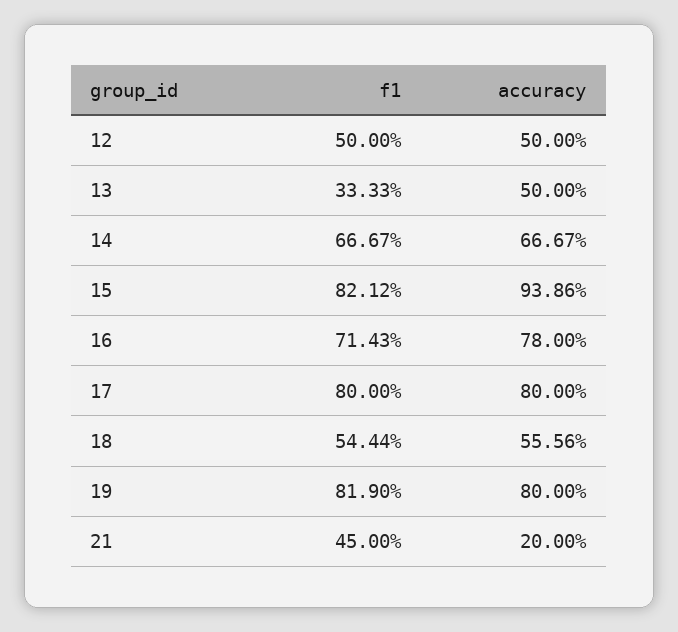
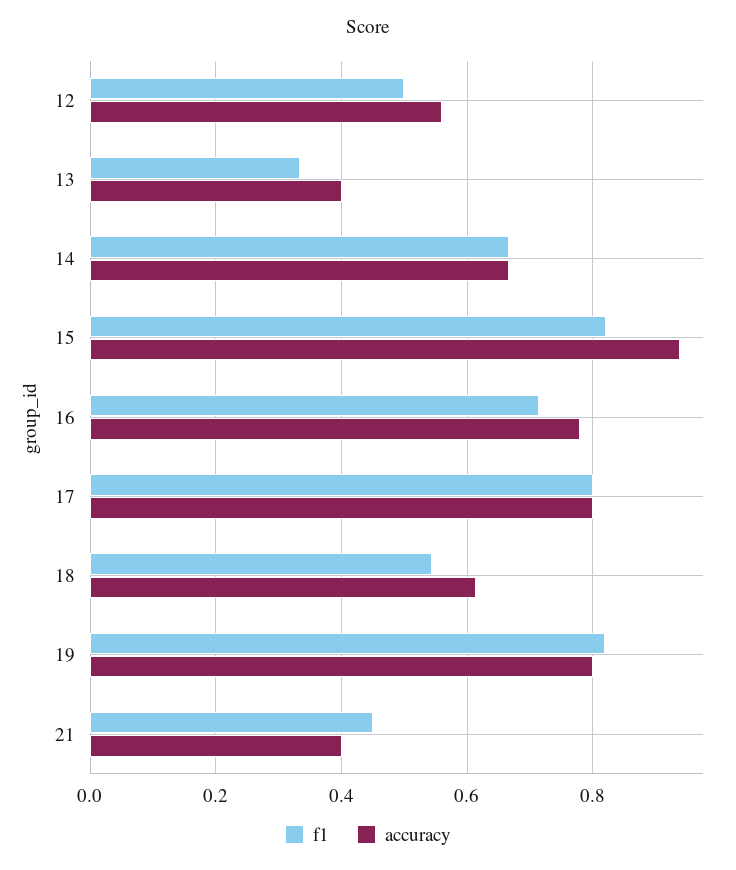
accuracy, 12: 0.5 -> 0.56
accuracy, 13: 0.5 -> 0.4
accuracy, 18: 0.5556 -> 0.62
accuracy, 21: 0.2 -> 0.4

